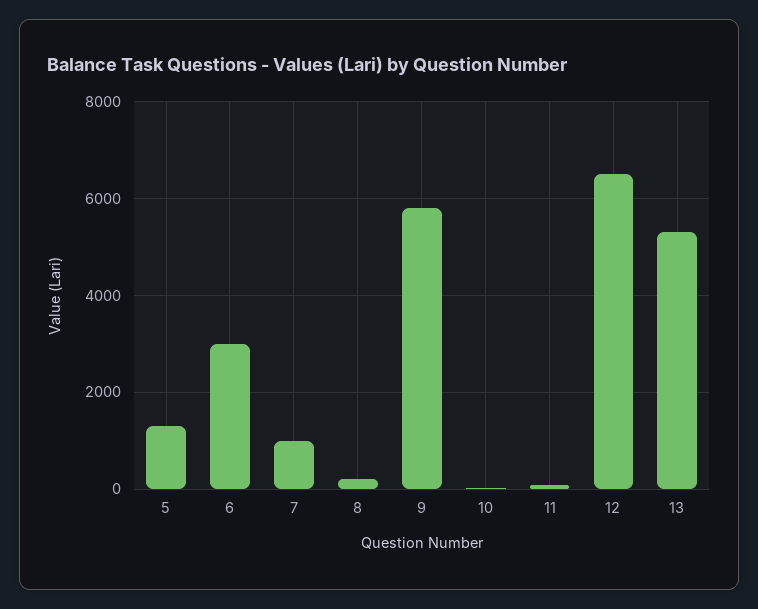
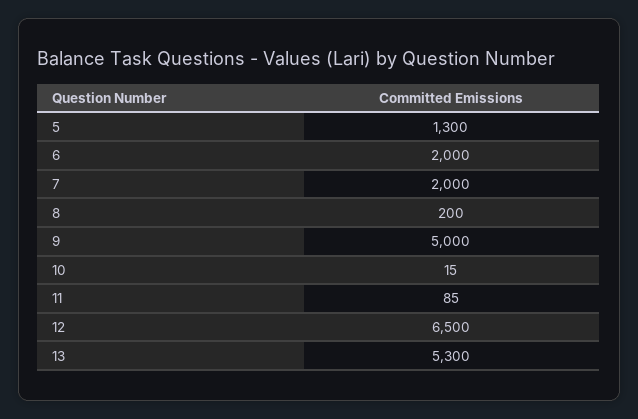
6: 3000 -> 2000
7: 1000 -> 2000
9: 5800 -> 5000

